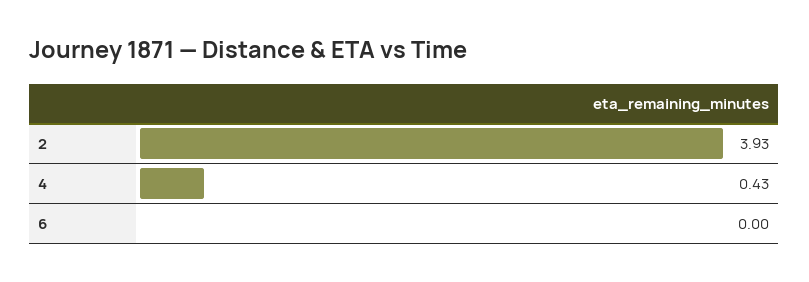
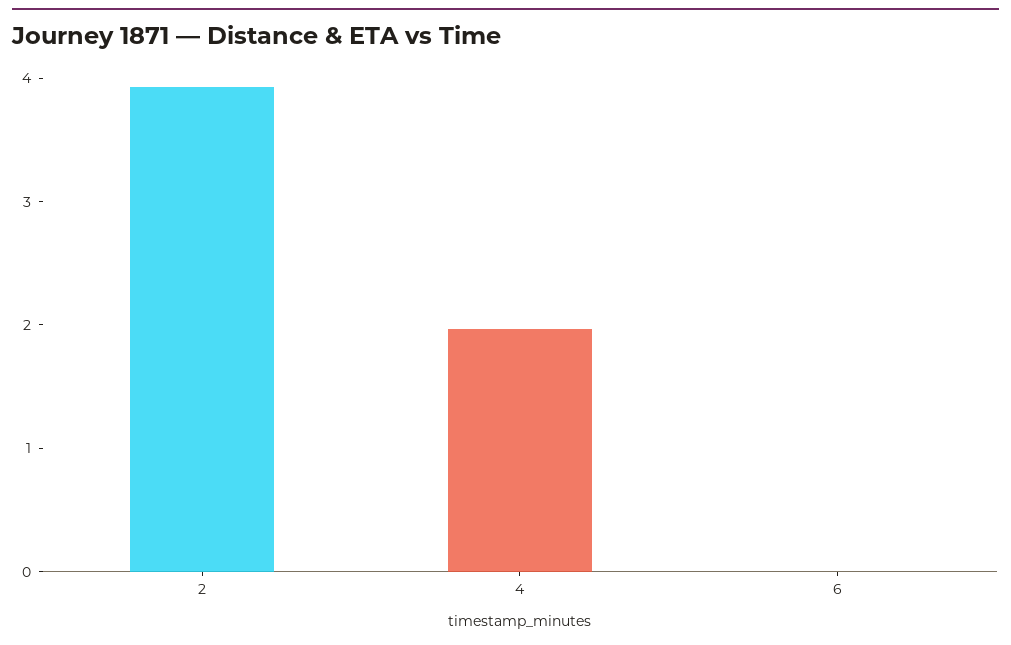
4: 0.43 -> 2

